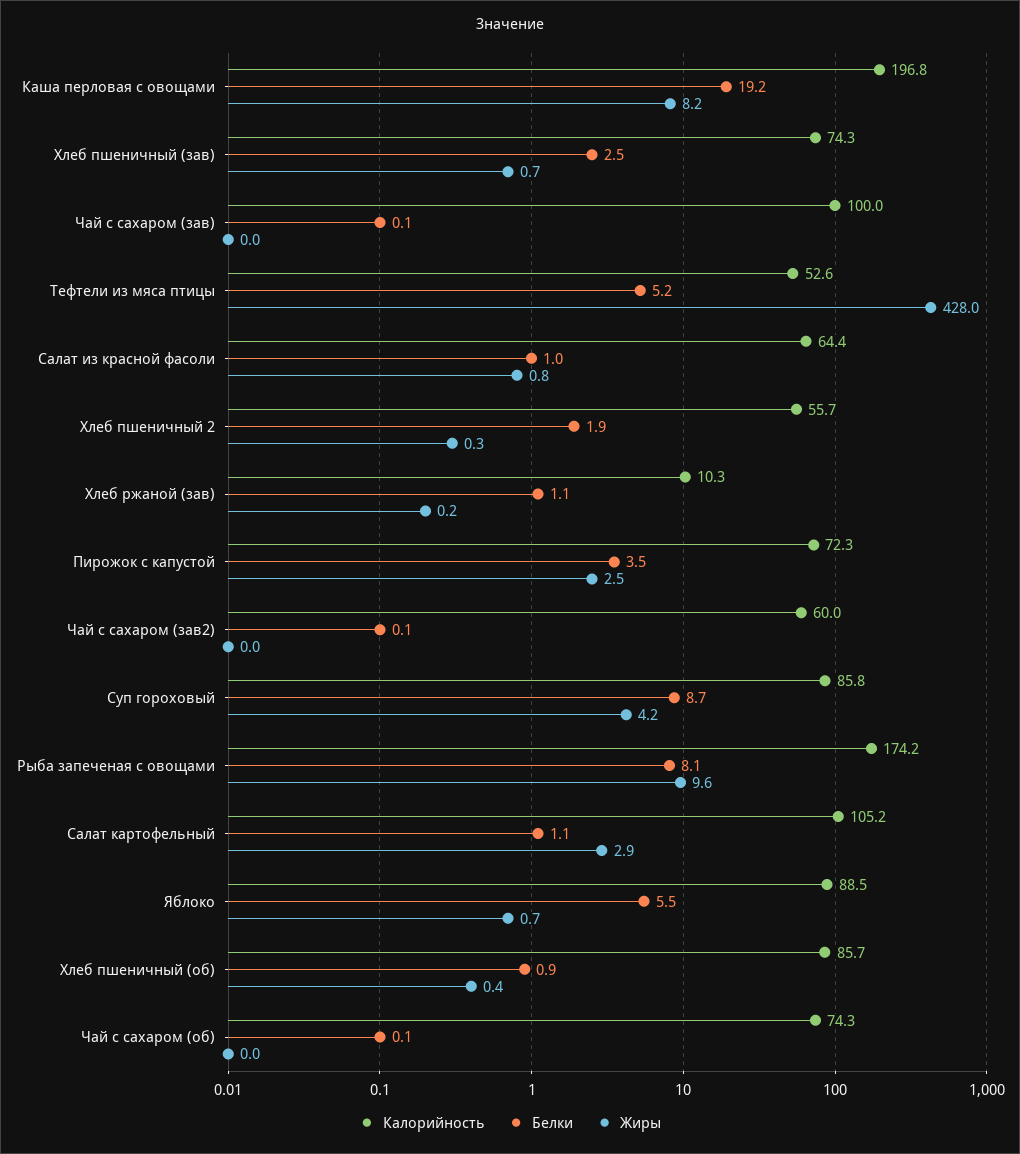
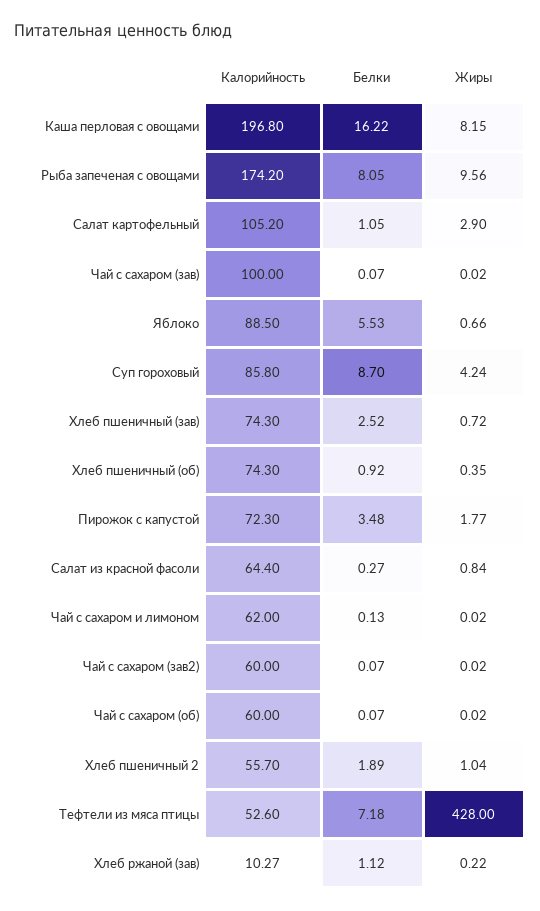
Белки, Каша перловая с овощами: 19.2 -> 16.22
Белки, Тефтели из мяса птицы: 5.2 -> 7.18
Белки, Салат из красной фасоли: 1 -> 0.27
Жиры, Хлеб пшеничный 2: 0.3 -> 1.04
Жиры, Пирожок с капустой: 2.5 -> 1.77
Калорийность, Хлеб пшеничный (об): 85.7 -> 74.3
Калорийность, Чай с сахаром (об): 74.3 -> 60
Калорийность, Чай с сахаром и лимоном: none -> 62
Белки, Чай с сахаром и лимоном: none -> 0.13
Жиры, Чай с сахаром и лимоном: none -> 0.02

